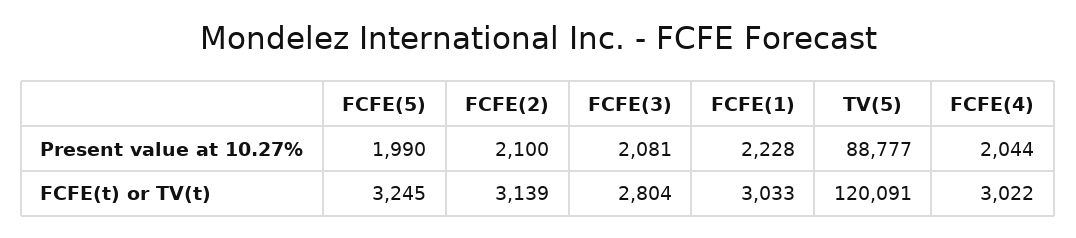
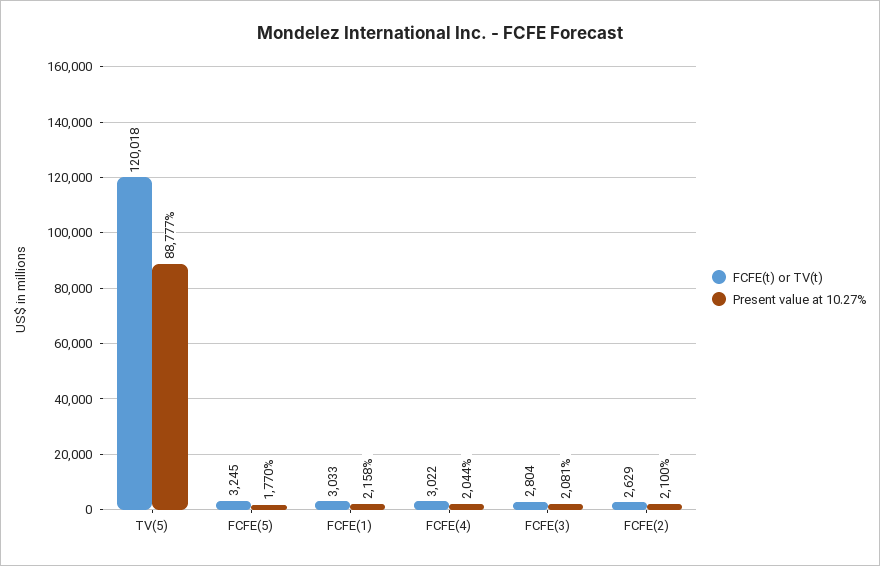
Present value at 10.27%, FCFE(5): 1990 -> 1770
Present value at 10.27%, FCFE(1): 2228 -> 2158
FCFE(t) or TV(t), FCFE(2): 3139 -> 2629
FCFE(t) or TV(t), TV(5): 120091 -> 120018

